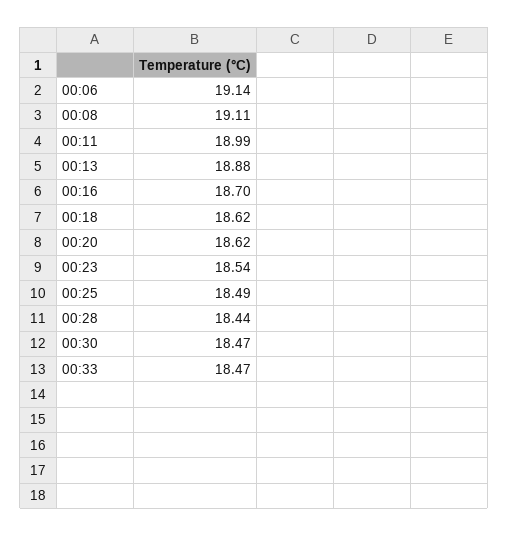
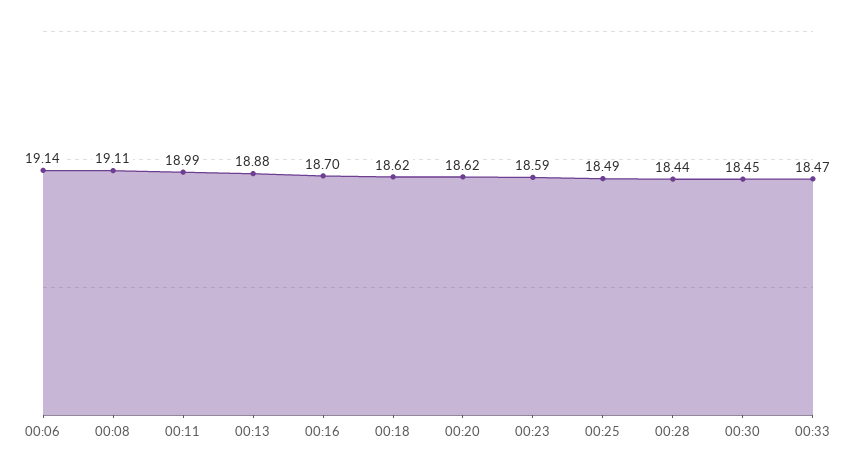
00:23: 18.54 -> 18.59
00:30: 18.47 -> 18.45

